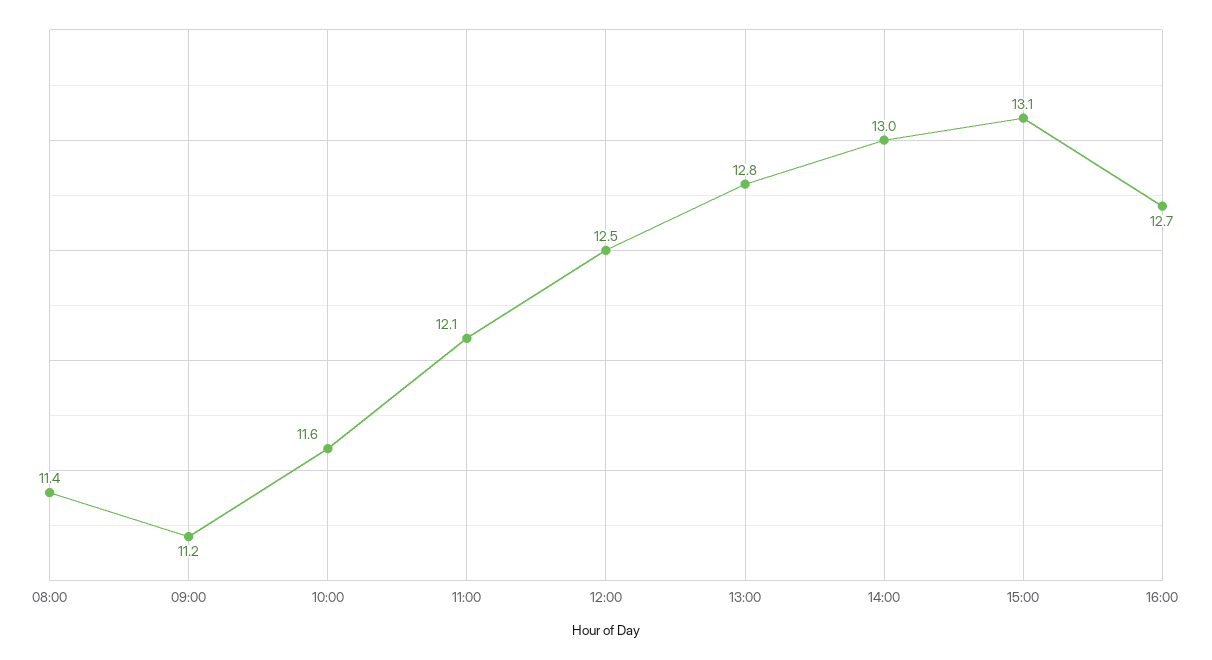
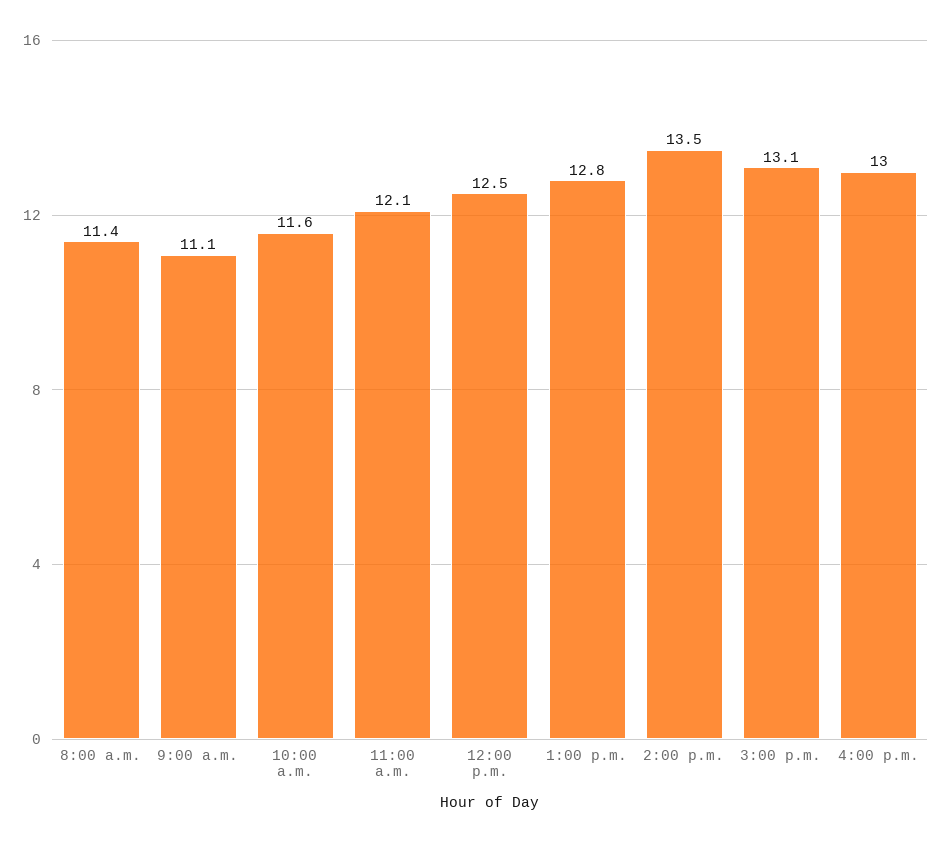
09:00: 11.2 -> 11.1
14:00: 13 -> 13.5
16:00: 12.7 -> 13

